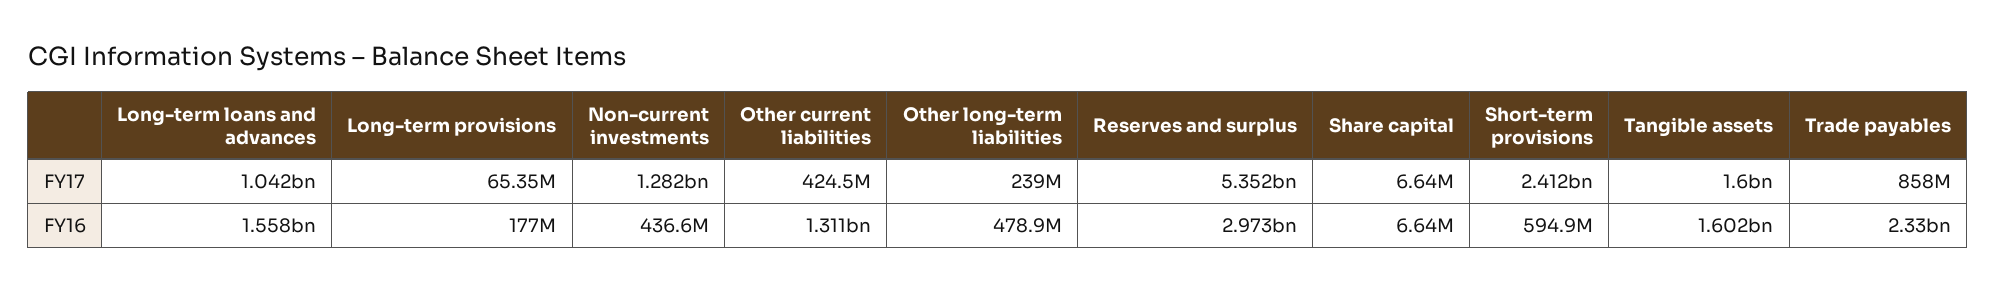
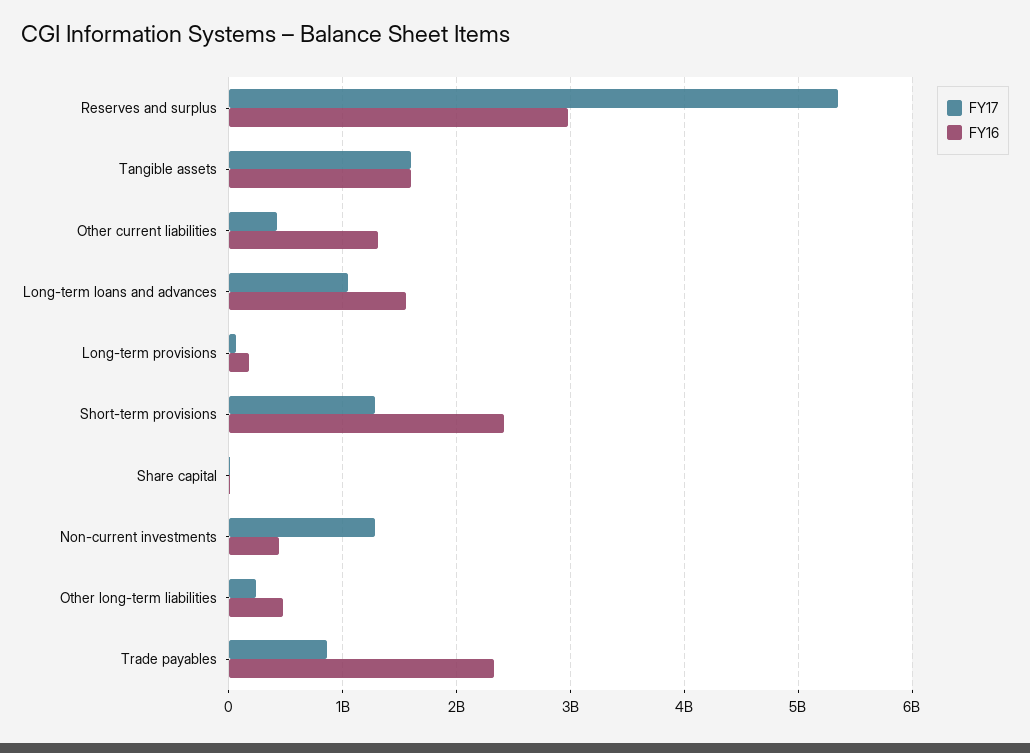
FY17, Short-term provisions: 2412000000 -> 1300000000
FY16, Short-term provisions: 594900000 -> 2400000000

